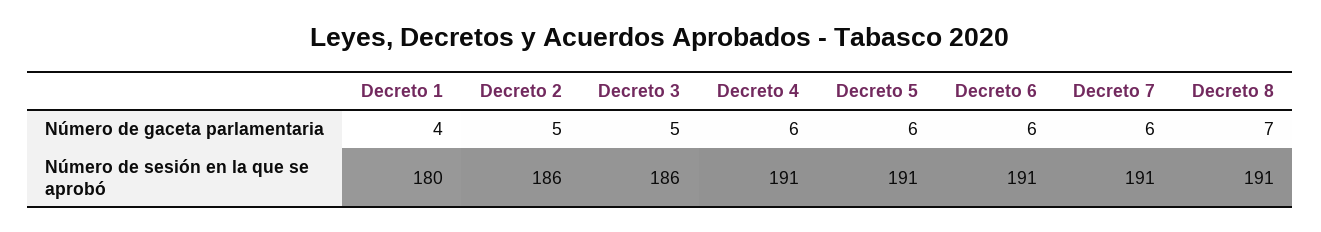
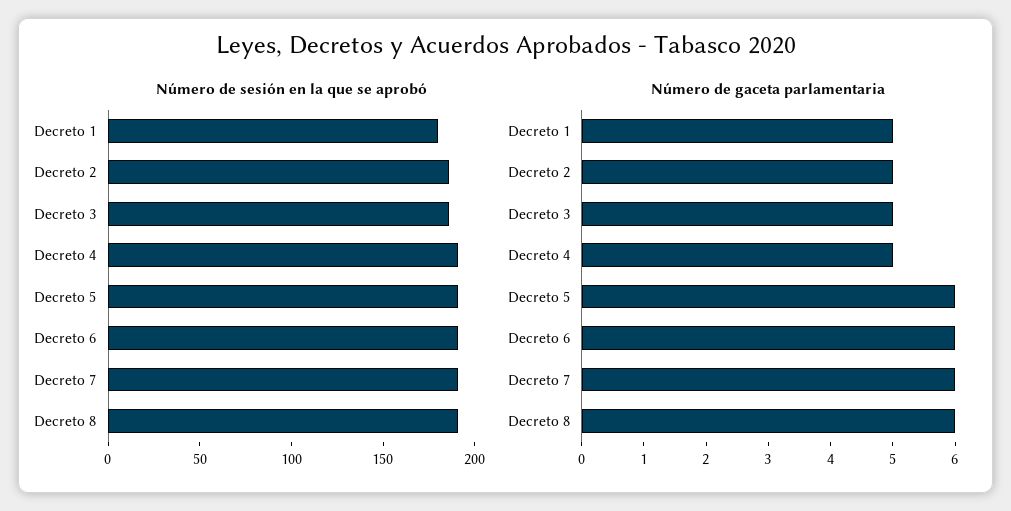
Número de gaceta parlamentaria, Decreto 1: 4 -> 5
Número de gaceta parlamentaria, Decreto 4: 6 -> 5
Número de gaceta parlamentaria, Decreto 8: 7 -> 6

